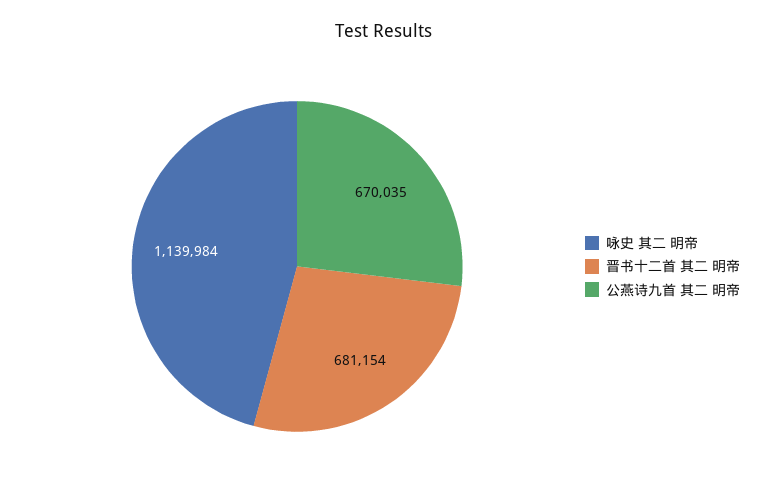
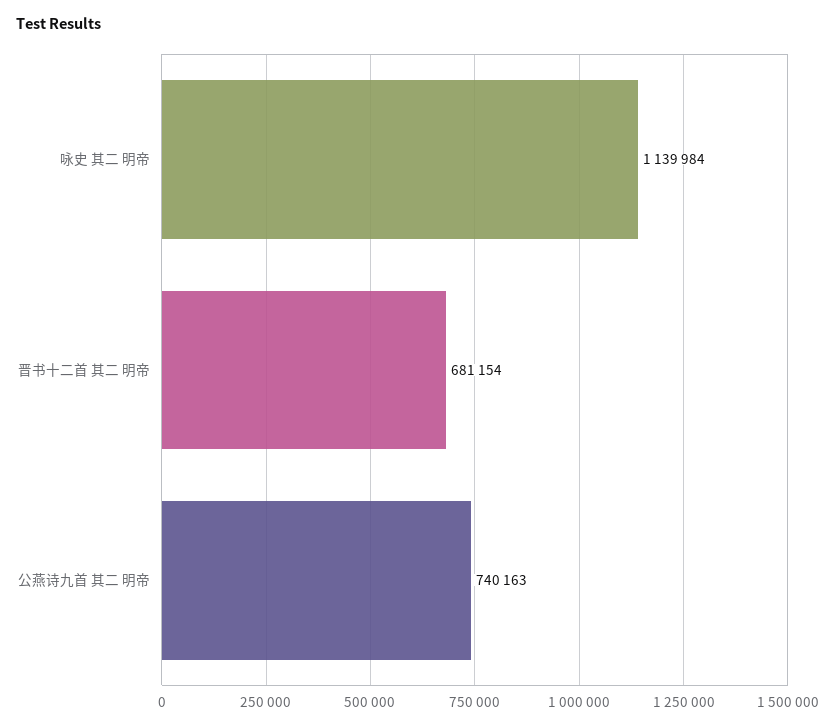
公燕诗九首 其二 明帝: 670035 -> 740163

